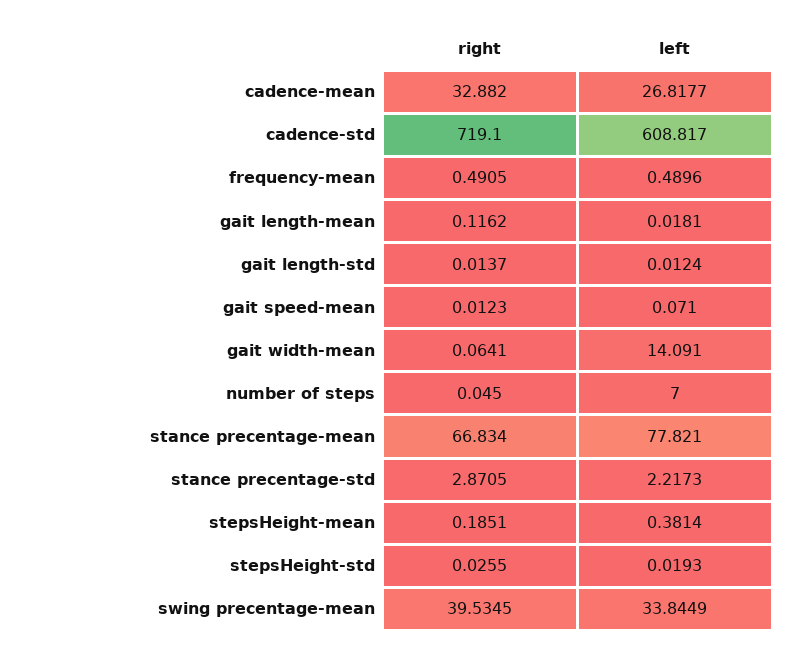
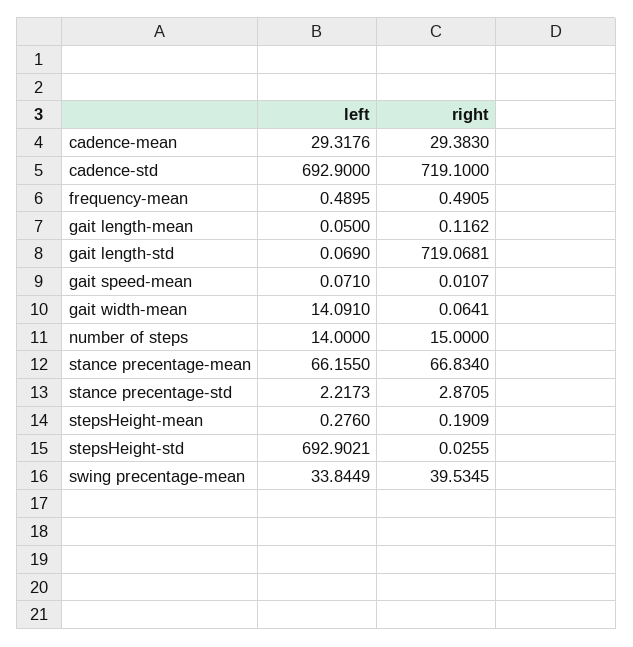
right, cadence-mean: 32.882 -> 29.383
left, cadence-mean: 26.8177 -> 29.3176
left, cadence-std: 608.817 -> 692.9
left, frequency-mean: 0.4896 -> 0.4895
left, gait length-mean: 0.0181 -> 0.05
right, gait length-std: 0.0137 -> 719.0681
left, gait length-std: 0.0124 -> 0.069
right, gait speed-mean: 0.0123 -> 0.0107
right, number of steps: 0.045 -> 15
left, number of steps: 7 -> 14
left, stance precentage-mean: 77.821 -> 66.155
right, stepsHeight-mean: 0.1851 -> 0.1909
left, stepsHeight-mean: 0.3814 -> 0.276
left, stepsHeight-std: 0.0193 -> 692.9021

